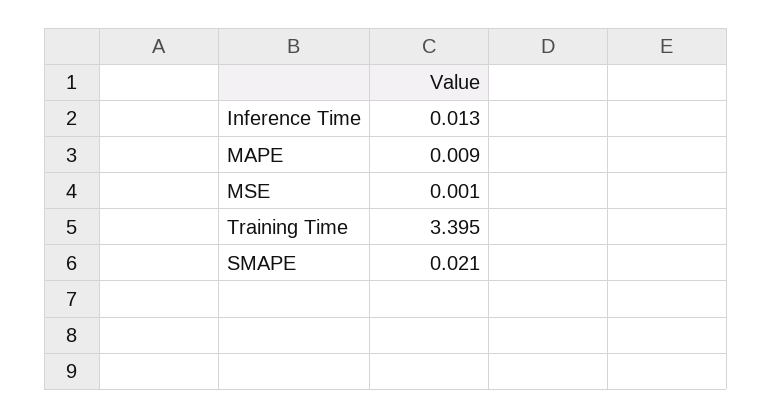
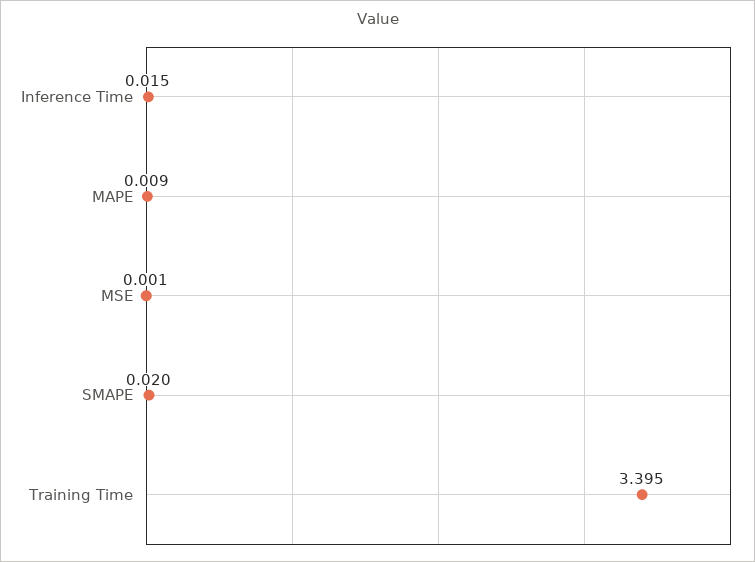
Inference Time: 0.013 -> 0.015
SMAPE: 0.021 -> 0.02

